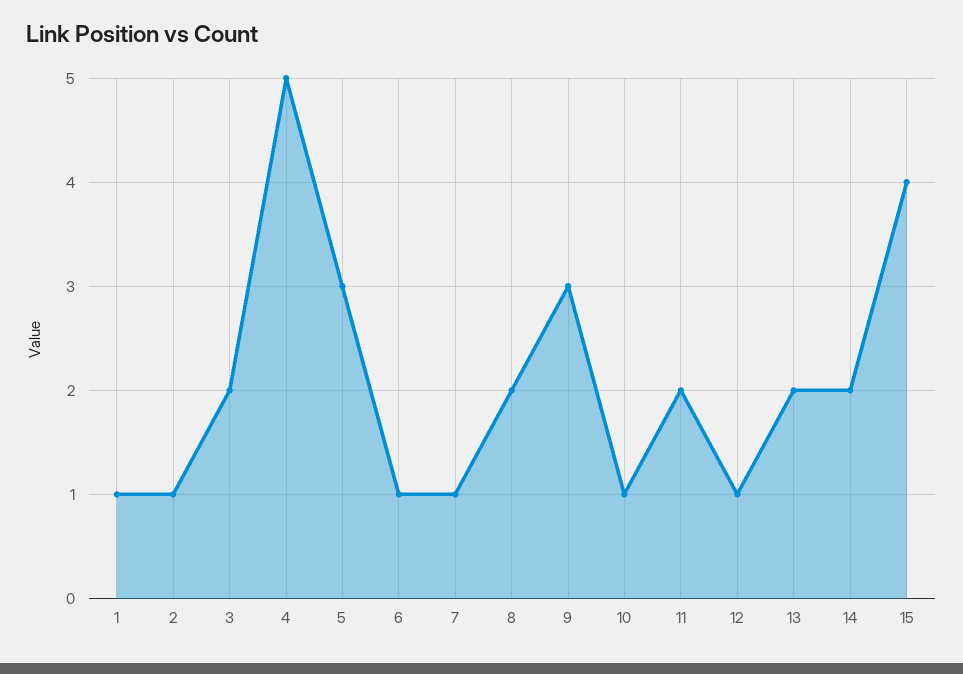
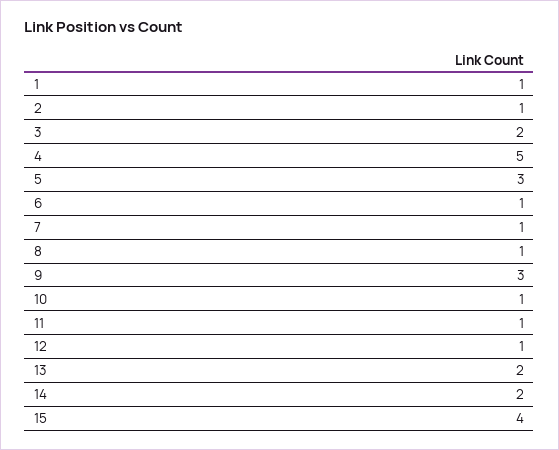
8: 2 -> 1
11: 2 -> 1

